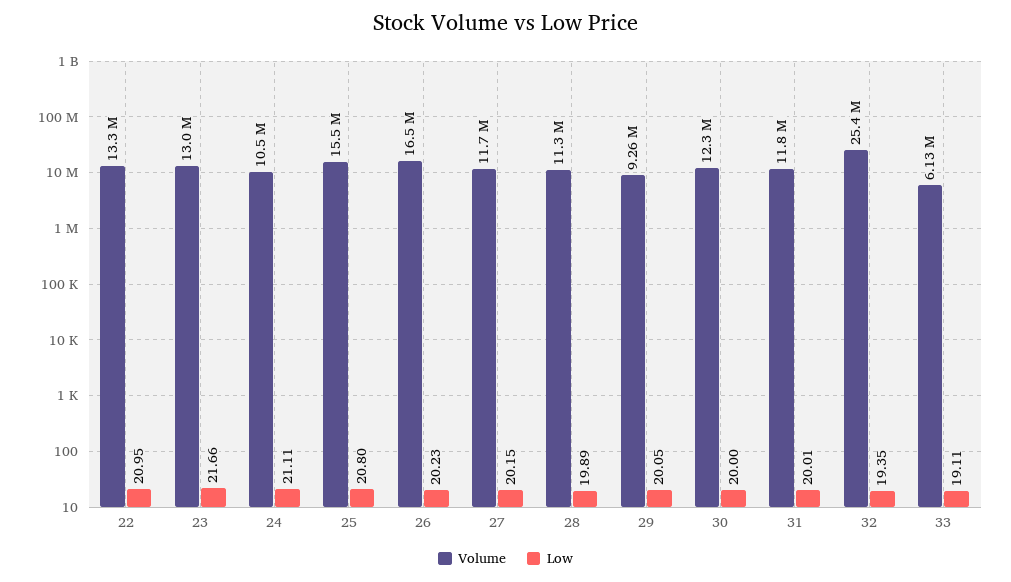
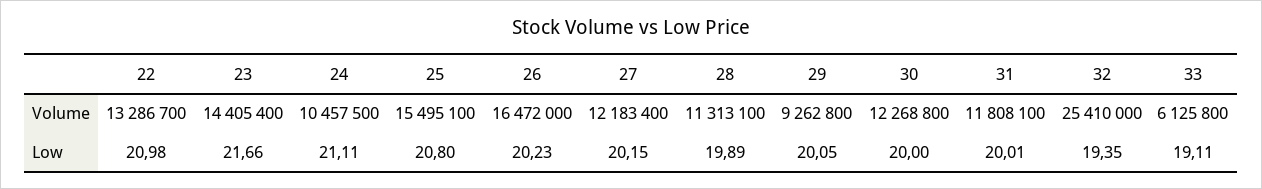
Low, 22: 20.95 -> 20.98
Volume, 23: 13000000 -> 14405400
Volume, 27: 11700000 -> 12183400

